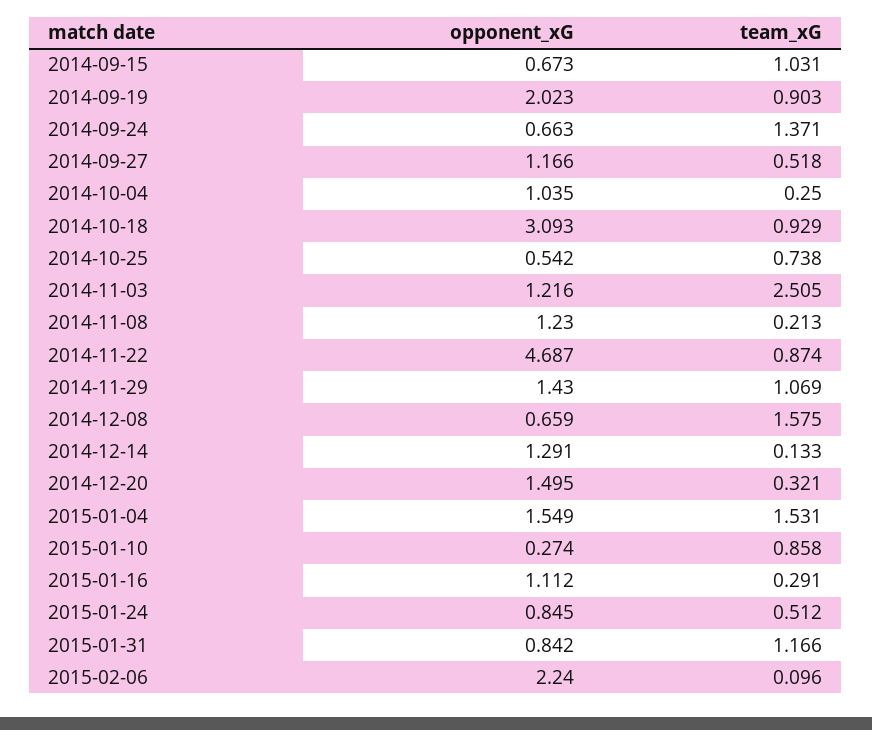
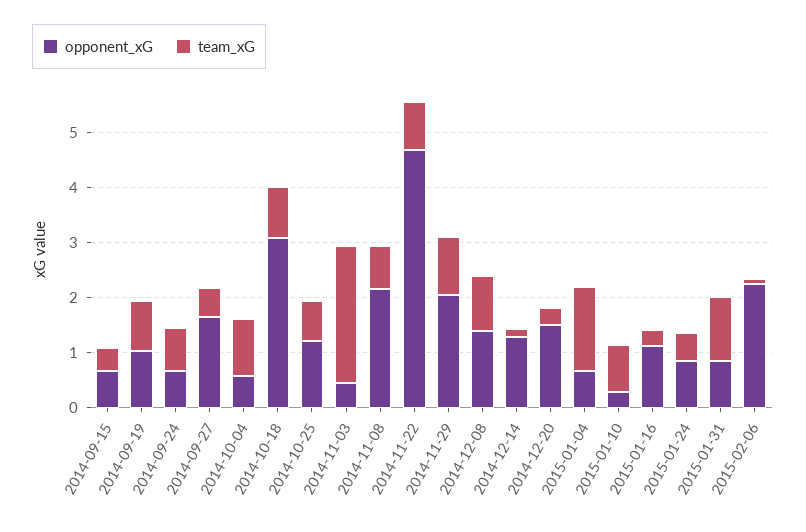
team_xG, 2014-09-15: 1.031 -> 0.4
opponent_xG, 2014-09-19: 2.023 -> 1
team_xG, 2014-09-24: 1.371 -> 0.8
opponent_xG, 2014-09-27: 1.166 -> 1.6
opponent_xG, 2014-10-04: 1.035 -> 0.6
team_xG, 2014-10-04: 0.25 -> 1
opponent_xG, 2014-10-25: 0.542 -> 1.2
opponent_xG, 2014-11-03: 1.216 -> 0.4
opponent_xG, 2014-11-08: 1.23 -> 2.2
team_xG, 2014-11-08: 0.213 -> 0.8
opponent_xG, 2014-11-29: 1.43 -> 2
opponent_xG, 2014-12-08: 0.659 -> 1.4
team_xG, 2014-12-08: 1.575 -> 1
opponent_xG, 2015-01-04: 1.549 -> 0.6

